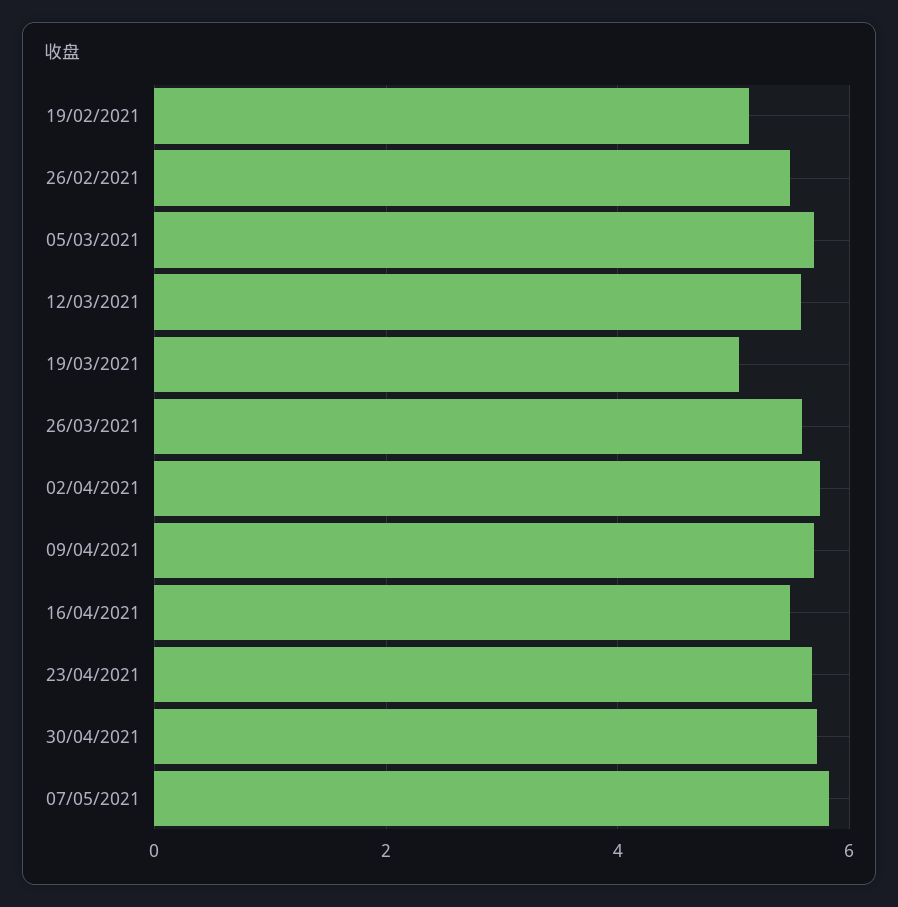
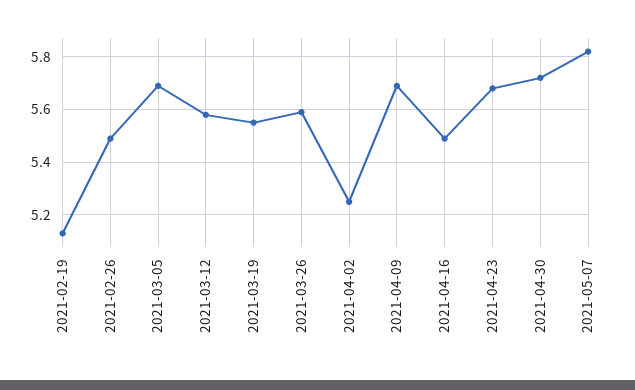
19/03/2021: 5 -> 5.55
02/04/2021: 5.8 -> 5.25

